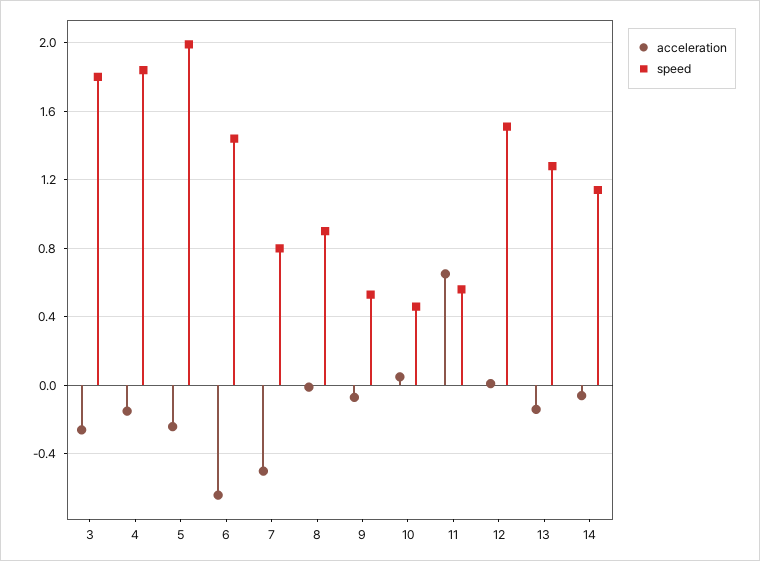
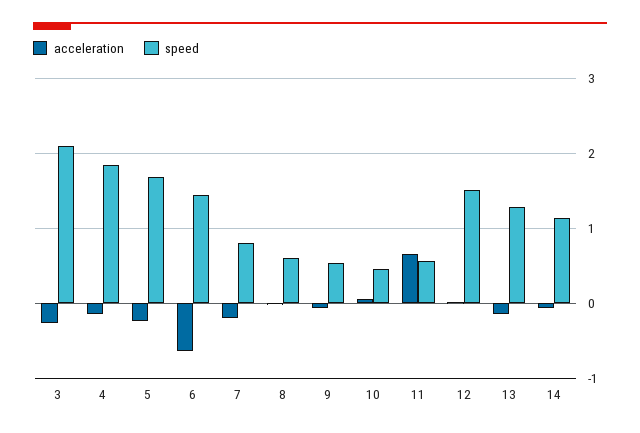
speed, 3: 1.8 -> 2.1
speed, 5: 2 -> 1.7
acceleration, 7: -0.5 -> -0.2
speed, 8: 0.9 -> 0.6

